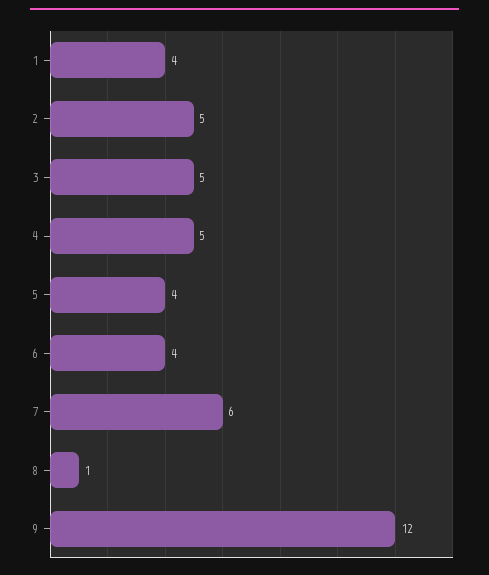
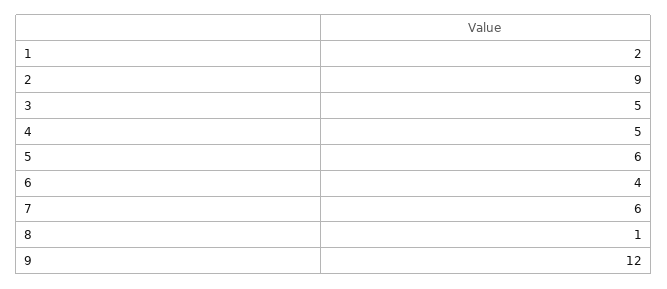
1: 4 -> 2
2: 5 -> 9
5: 4 -> 6

